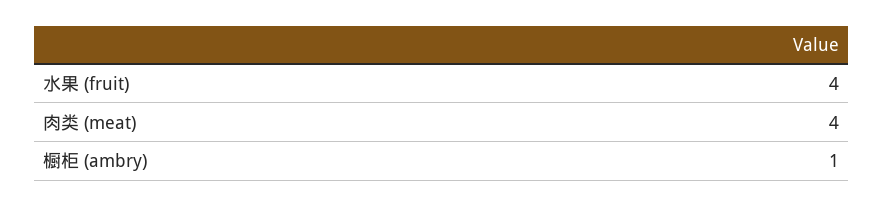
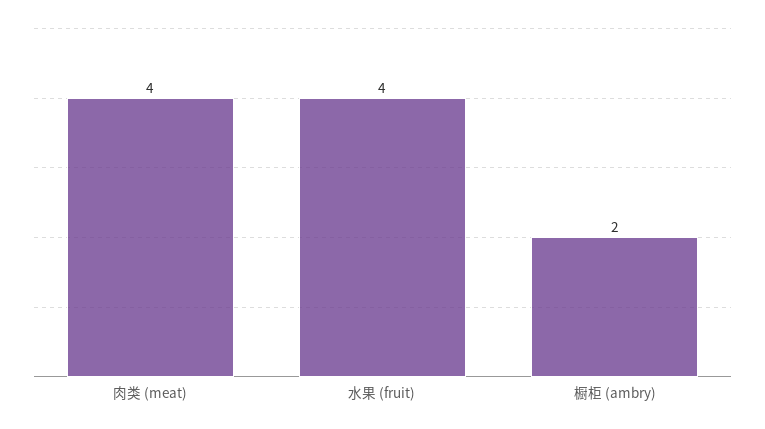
橱柜 (ambry): 1 -> 2

